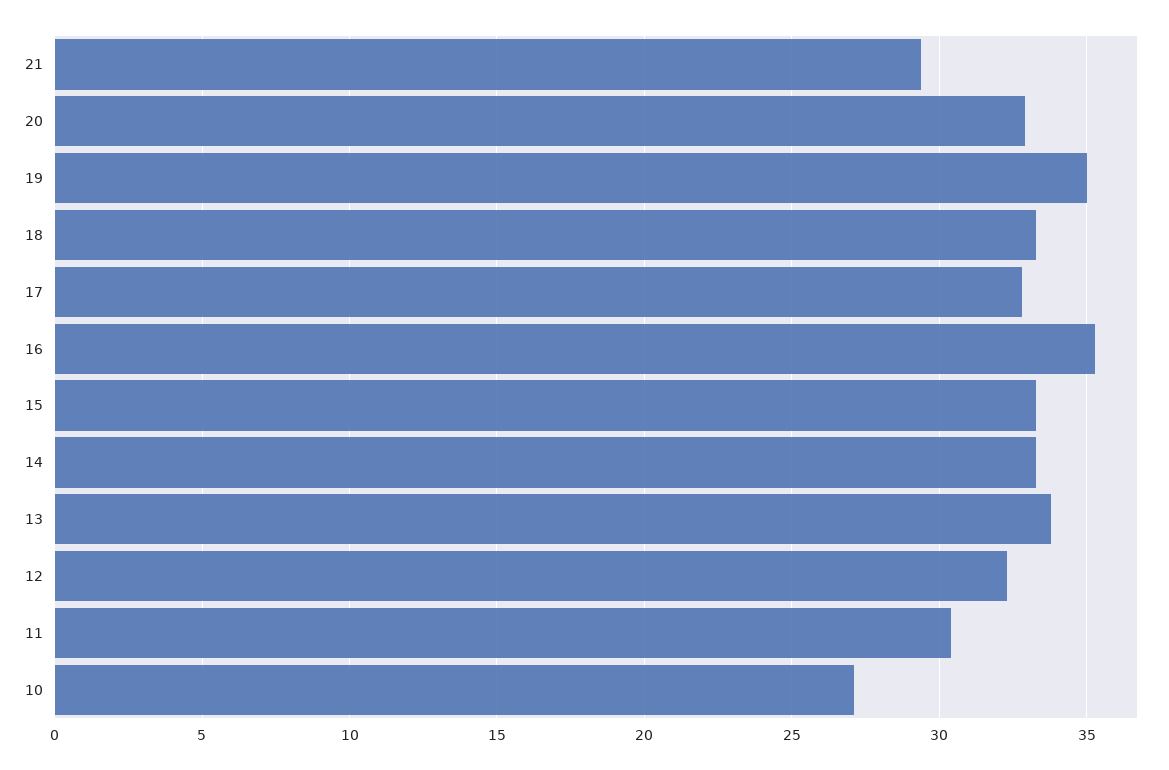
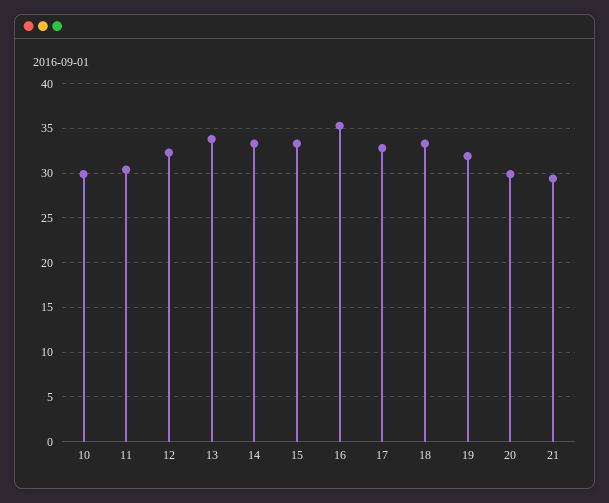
20: 33 -> 30
19: 35 -> 32
10: 27 -> 30

